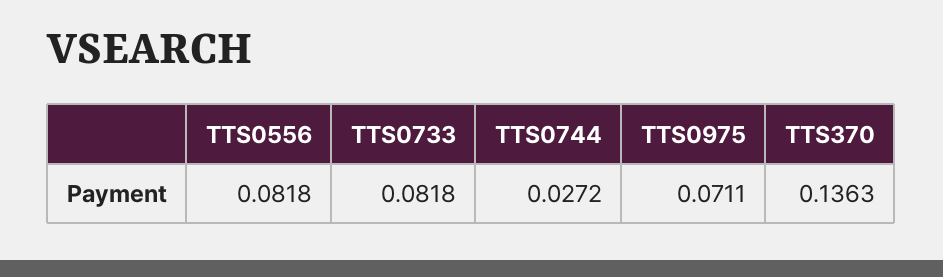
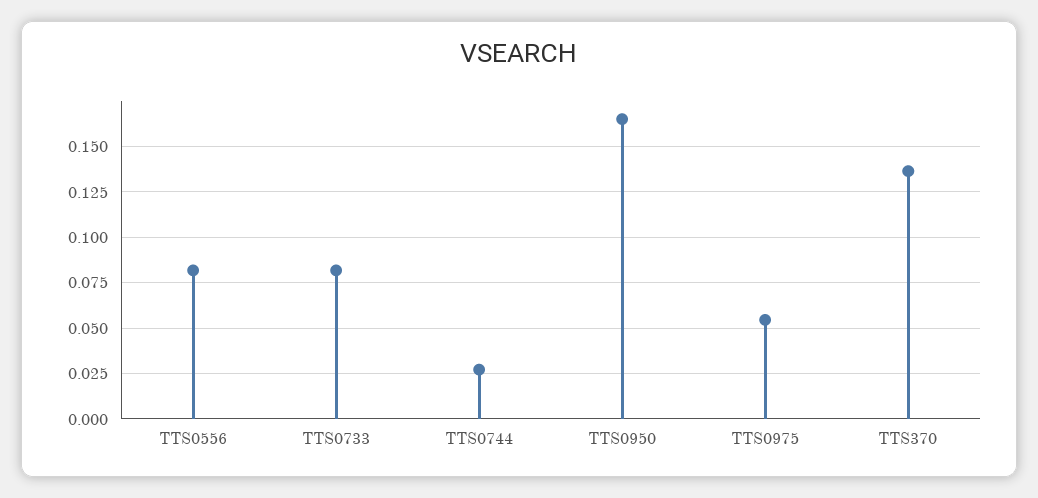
TTS0975: 0.0711 -> 0.055
TTS0950: none -> 0.165

